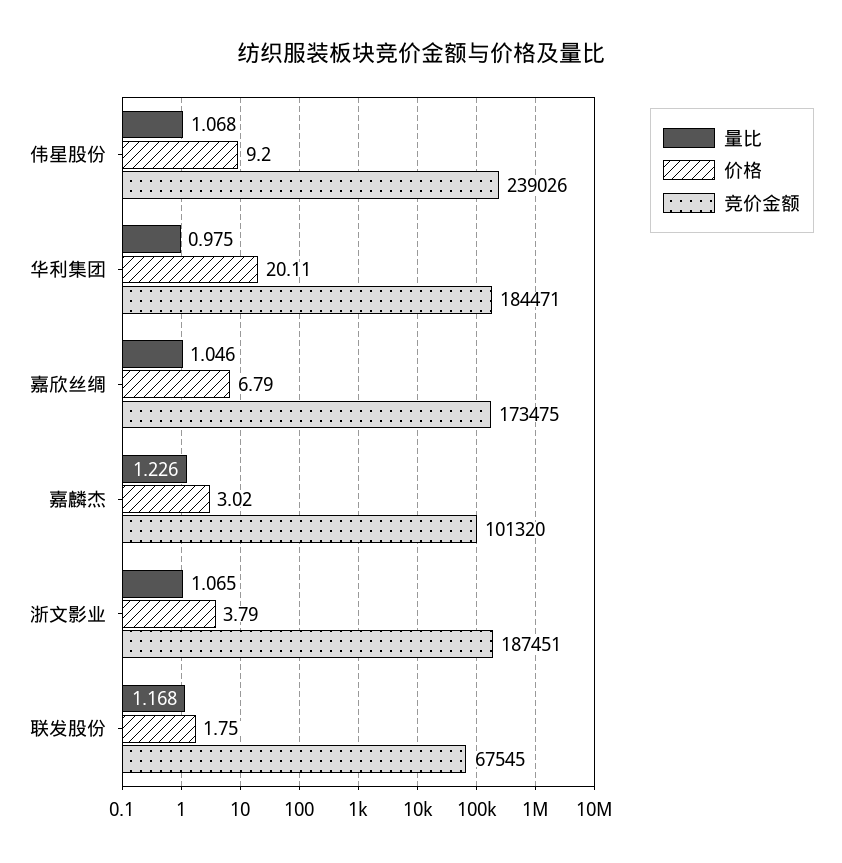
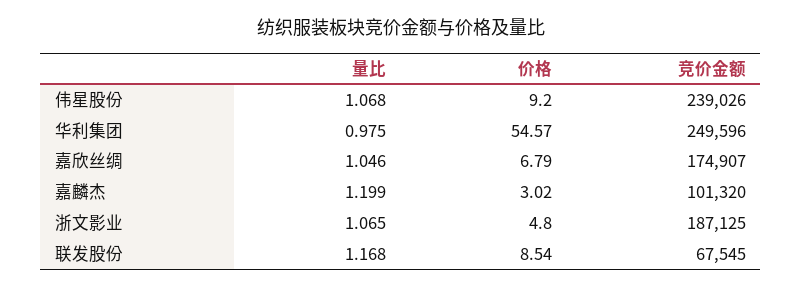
价格, 华利集团: 20.11 -> 54.57
竞价金额, 华利集团: 184471 -> 249596
竞价金额, 嘉欣丝绸: 173475 -> 174907
量比, 嘉麟杰: 1.226 -> 1.199
价格, 浙文影业: 3.79 -> 4.8
竞价金额, 浙文影业: 187451 -> 187125
价格, 联发股份: 1.75 -> 8.54

